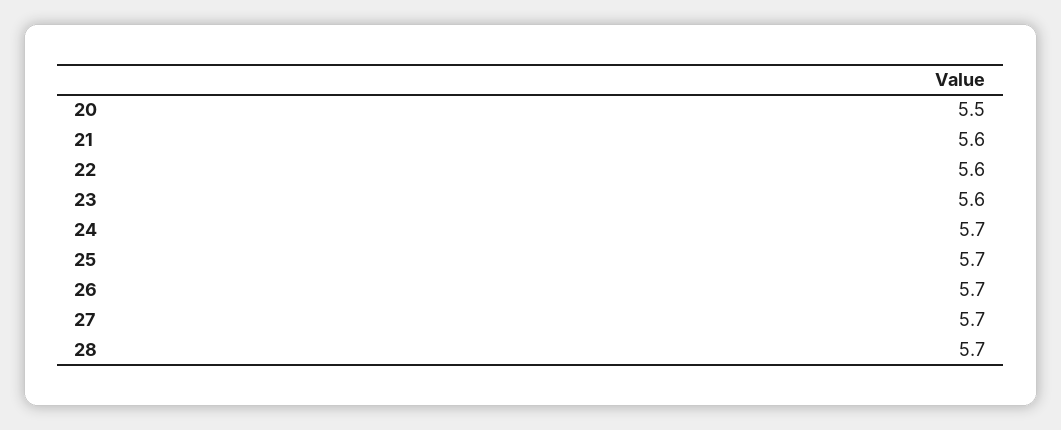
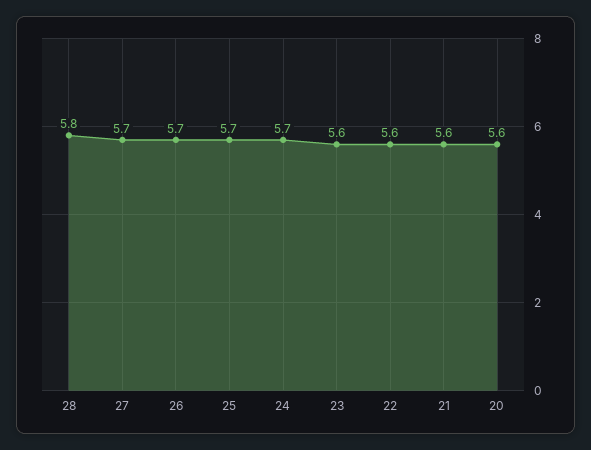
20: 5.5 -> 5.6
28: 5.7 -> 5.8

